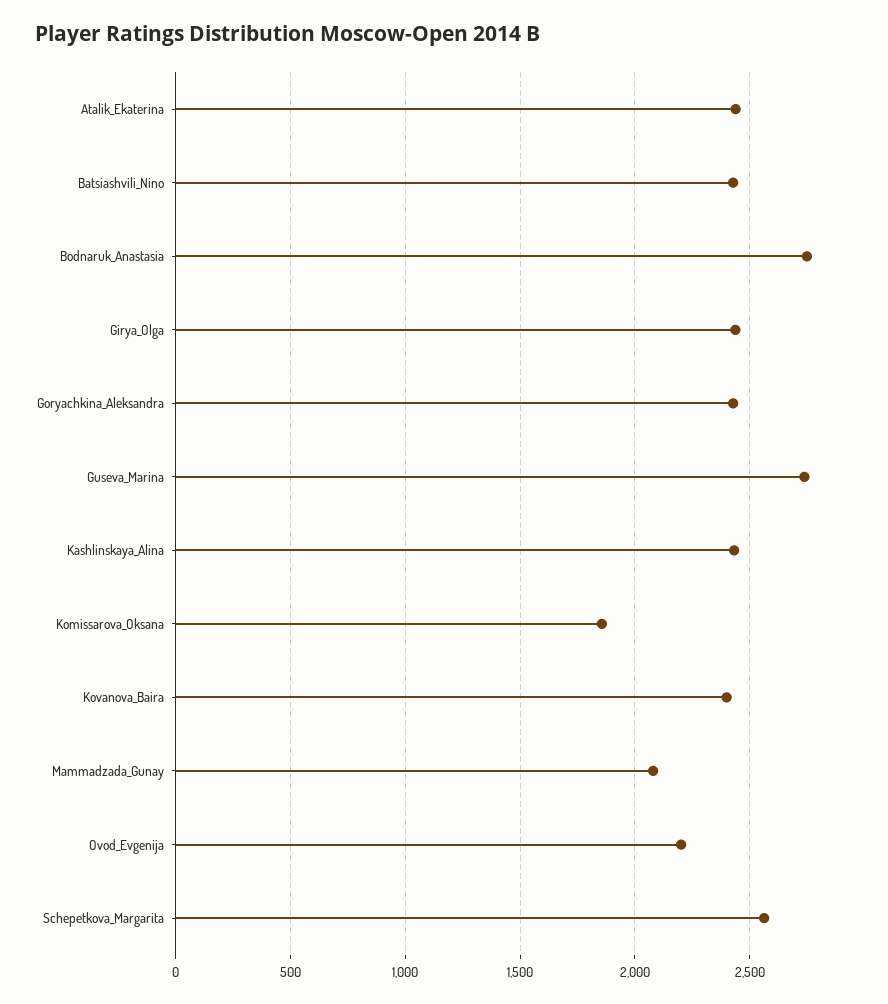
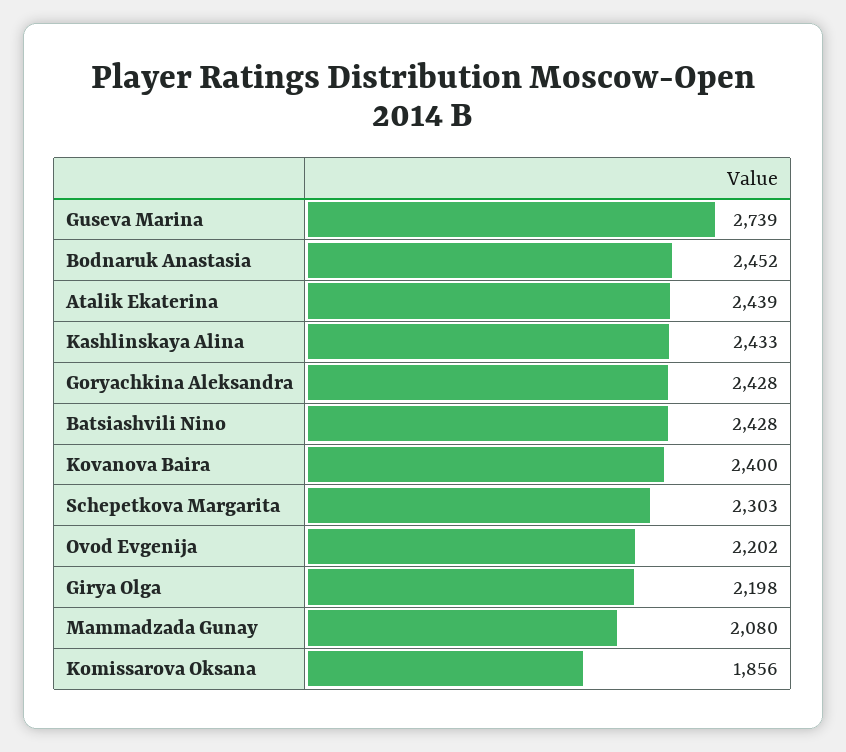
Bodnaruk_Anastasia: 2750 -> 2452
Girya_Olga: 2450 -> 2198
Schepetkova_Margarita: 2550 -> 2303

